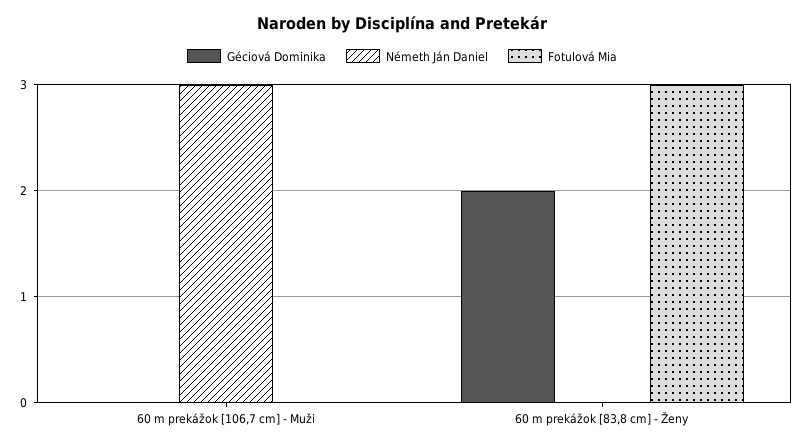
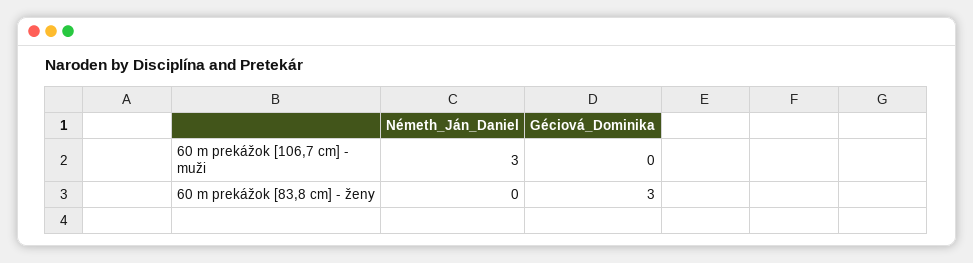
Fotulová Mia, 60 m prekážok [106,7 cm] - Muži: 0 -> none
Géciová Dominika, 60 m prekážok [83,8 cm] - Ženy: 2 -> 3
Fotulová Mia, 60 m prekážok [83,8 cm] - Ženy: 3 -> none

